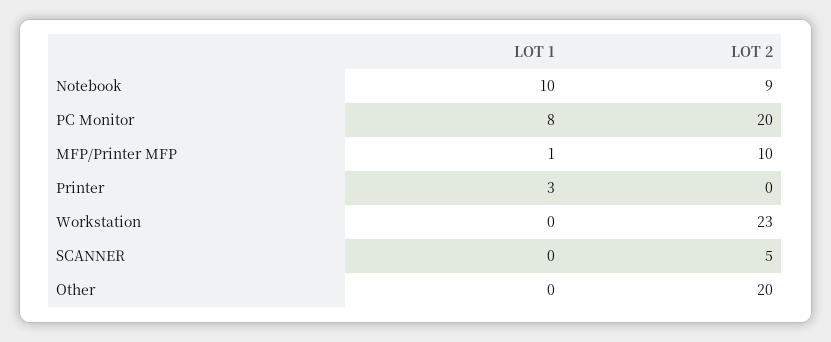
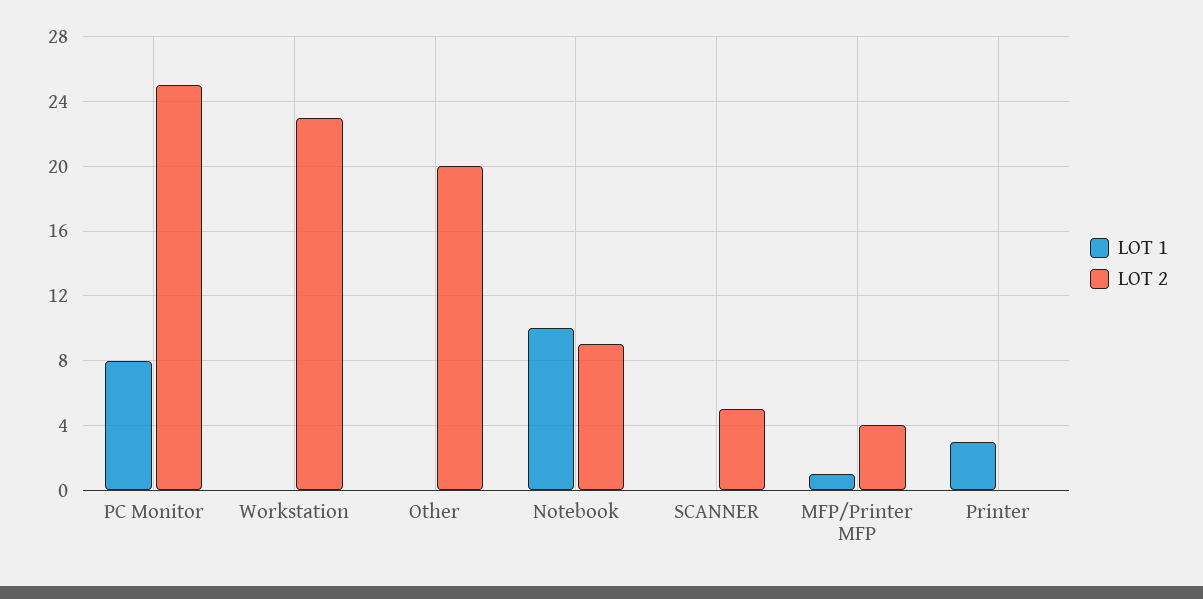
LOT 2, PC Monitor: 20 -> 25
LOT 2, MFP/Printer MFP: 10 -> 4

